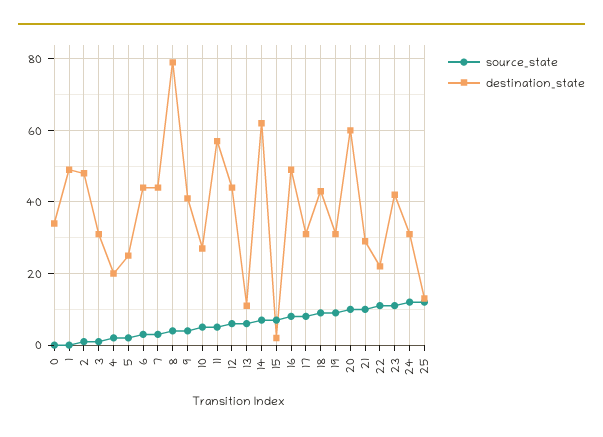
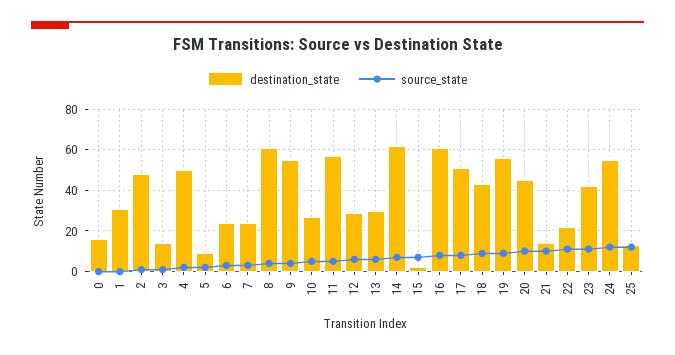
destination_state, 0: 35 -> 15
destination_state, 1: 50 -> 30
destination_state, 3: 30 -> 15
destination_state, 4: 20 -> 50
destination_state, 5: 25 -> 10
destination_state, 6: 45 -> 25
destination_state, 7: 45 -> 25
destination_state, 8: 80 -> 60
destination_state, 9: 40 -> 55
destination_state, 12: 45 -> 30
destination_state, 13: 10 -> 30
destination_state, 16: 50 -> 60
destination_state, 17: 30 -> 50
destination_state, 19: 30 -> 55
destination_state, 20: 60 -> 45
destination_state, 21: 30 -> 15
destination_state, 24: 30 -> 55

